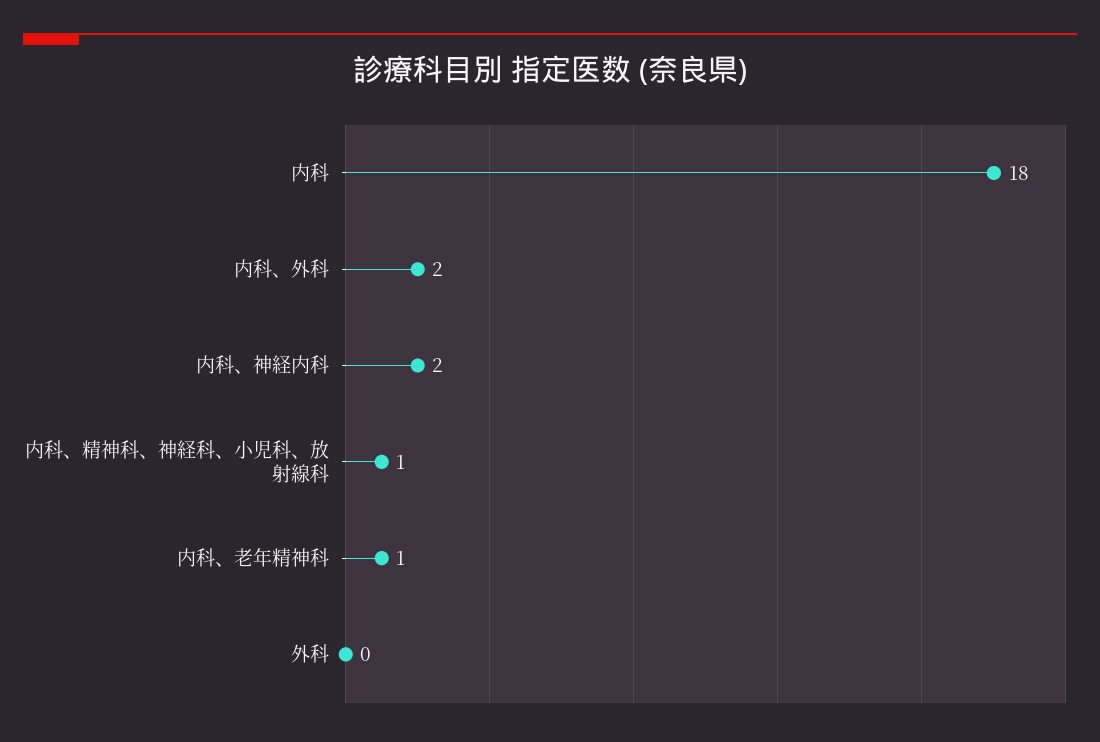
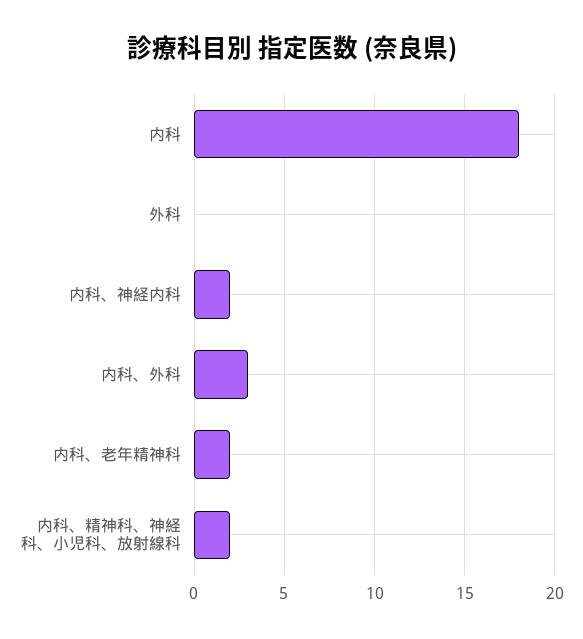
内科、外科: 2 -> 3
内科、精神科、神経科、小児科、放射線科: 1 -> 2
内科、老年精神科: 1 -> 2

